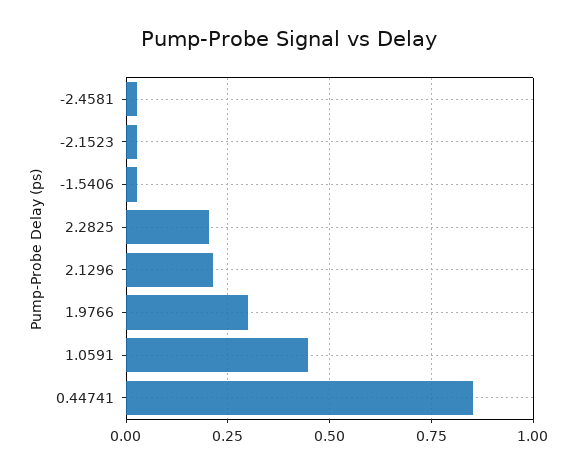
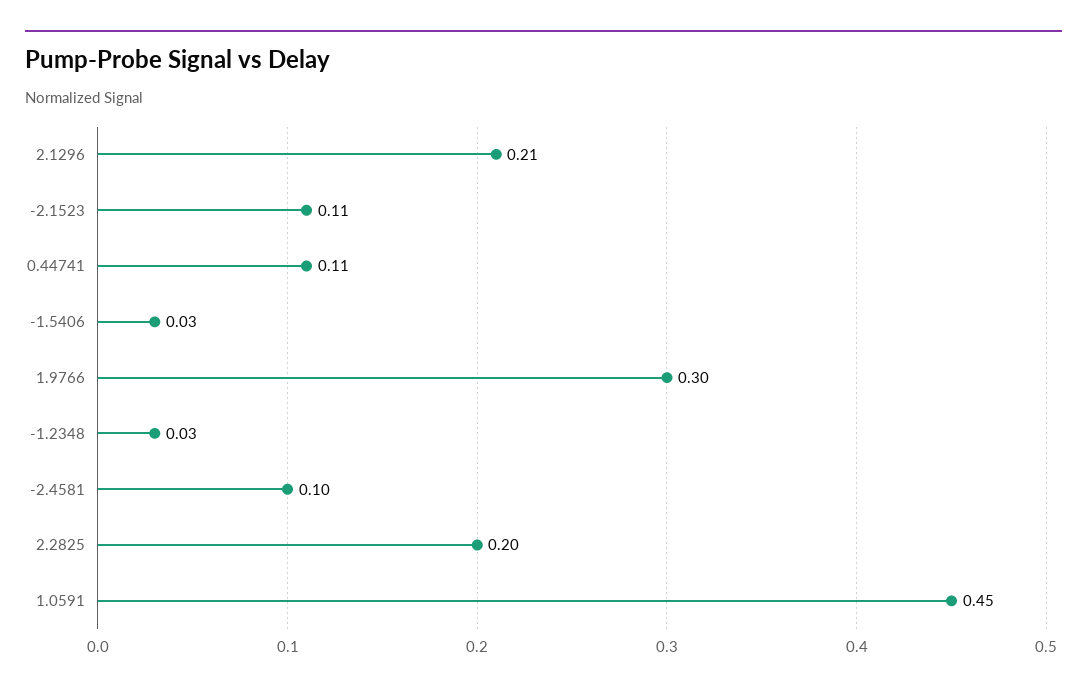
-2.4581: 0.025 -> 0.1
-2.1523: 0.025 -> 0.11
0.44741: 0.85 -> 0.11
-1.2348: none -> 0.03

